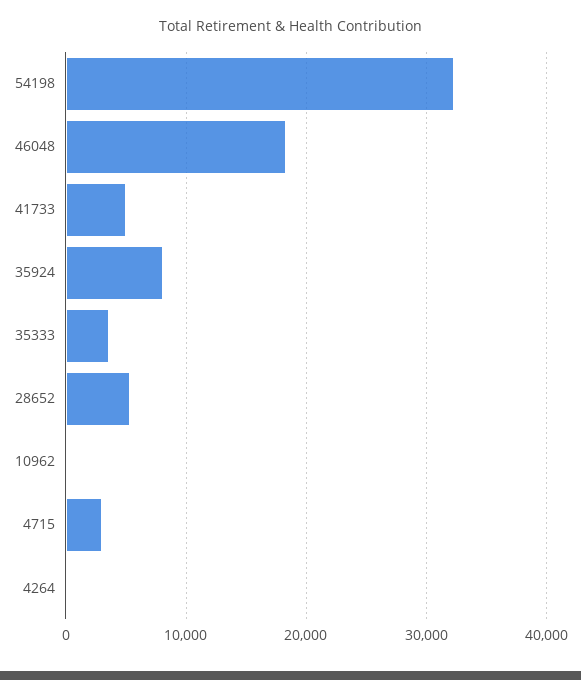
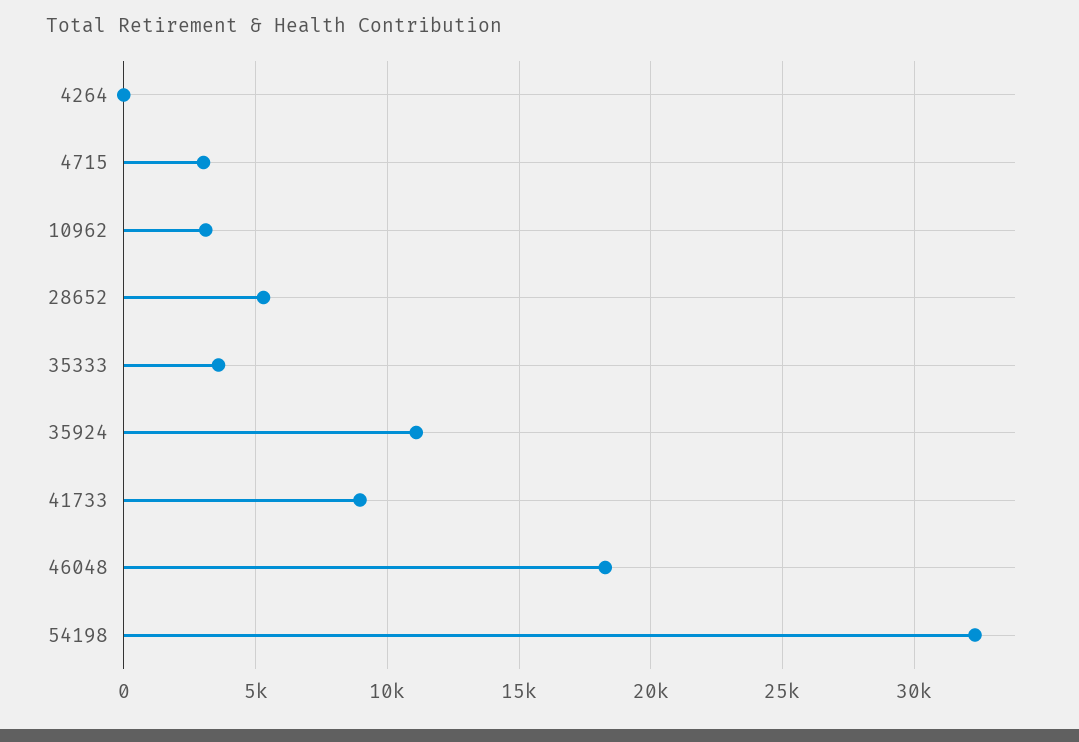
41733: 5000 -> 9000
35924: 8000 -> 11000
10962: 0 -> 3000

